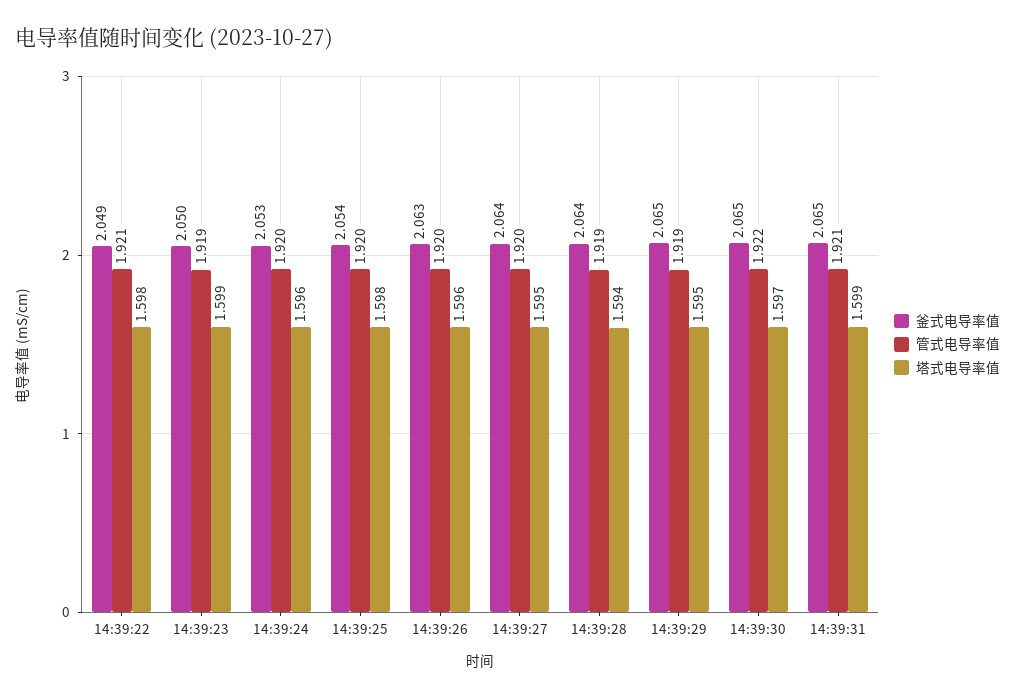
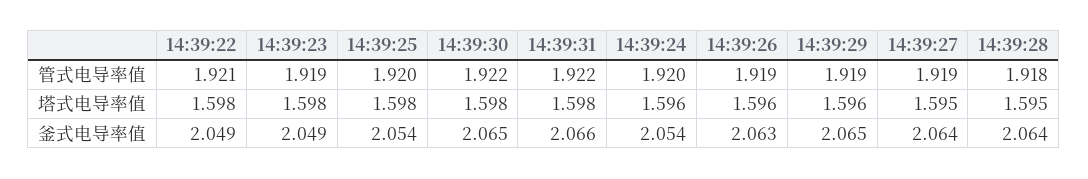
釜式电导率值, 14:39:23: 2.05 -> 2.049
塔式电导率值, 14:39:23: 1.599 -> 1.598
釜式电导率值, 14:39:24: 2.053 -> 2.054
管式电导率值, 14:39:26: 1.92 -> 1.919
管式电导率值, 14:39:27: 1.92 -> 1.919
管式电导率值, 14:39:28: 1.919 -> 1.918
塔式电导率值, 14:39:28: 1.594 -> 1.595
塔式电导率值, 14:39:29: 1.595 -> 1.596
塔式电导率值, 14:39:30: 1.597 -> 1.598
釜式电导率值, 14:39:31: 2.065 -> 2.066
管式电导率值, 14:39:31: 1.921 -> 1.922
塔式电导率值, 14:39:31: 1.599 -> 1.598

